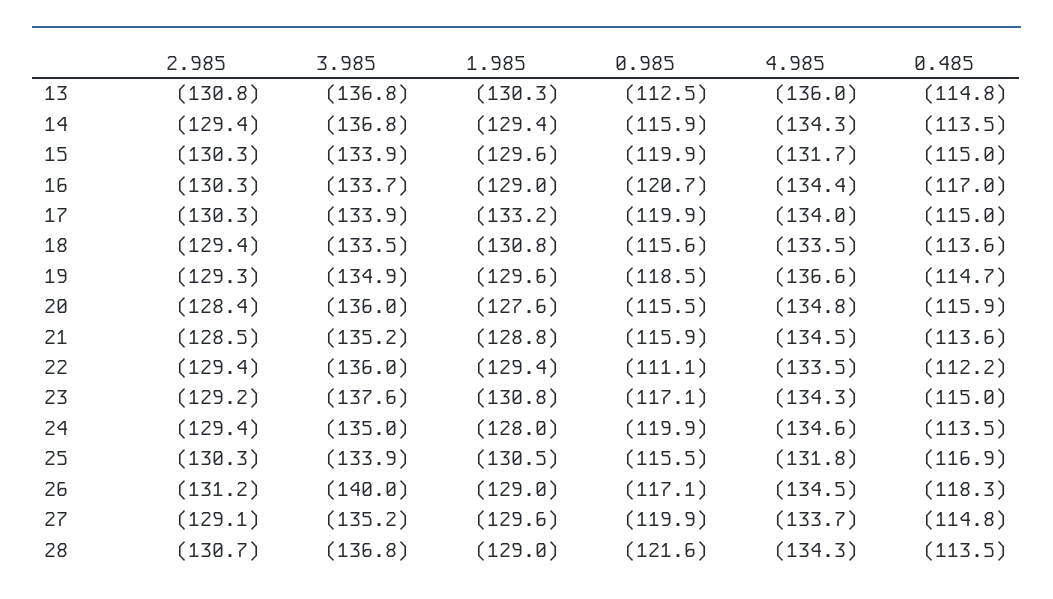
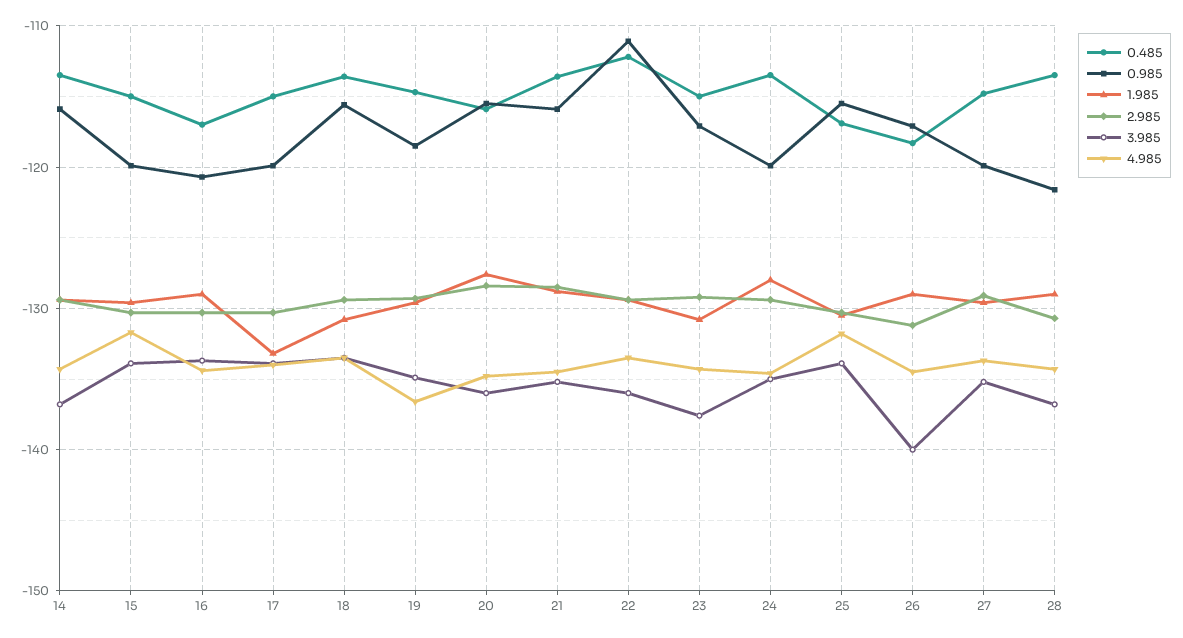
2.985, 13: -130.8 -> none
3.985, 13: -136.8 -> none
1.985, 13: -130.3 -> none
0.985, 13: -112.5 -> none
4.985, 13: -136 -> none
0.485, 13: -114.8 -> none

